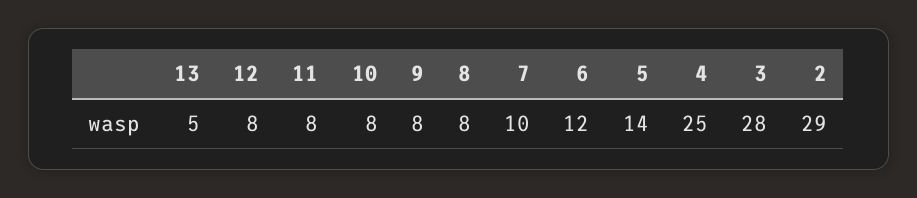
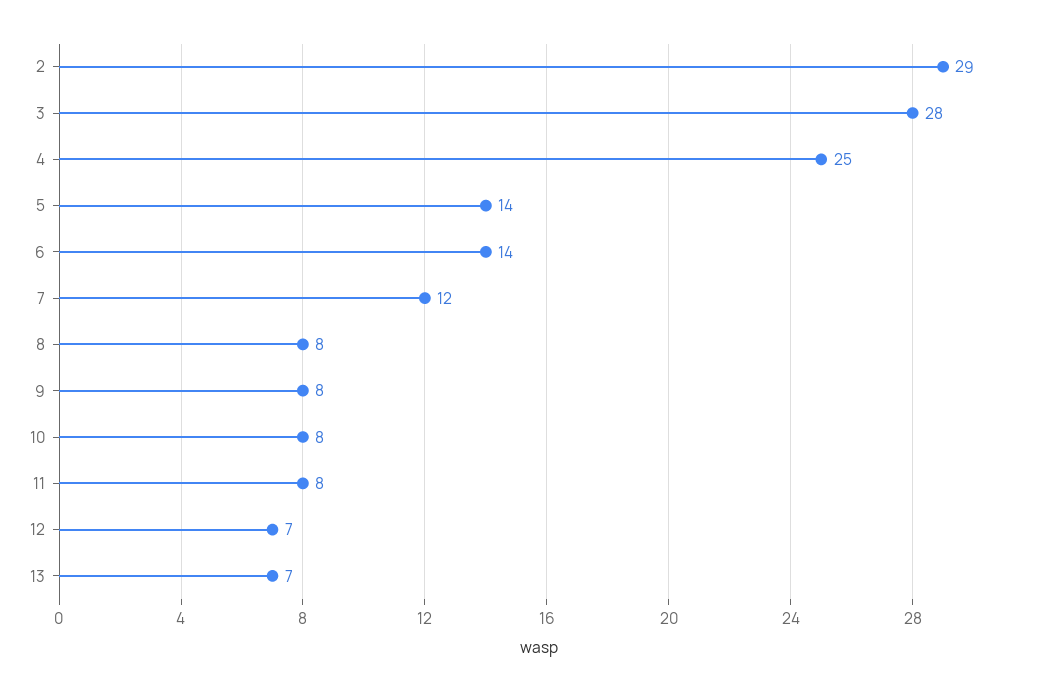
13: 5 -> 7
12: 8 -> 7
7: 10 -> 12
6: 12 -> 14

